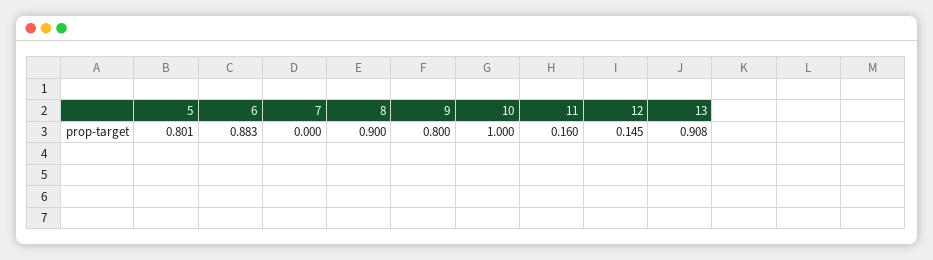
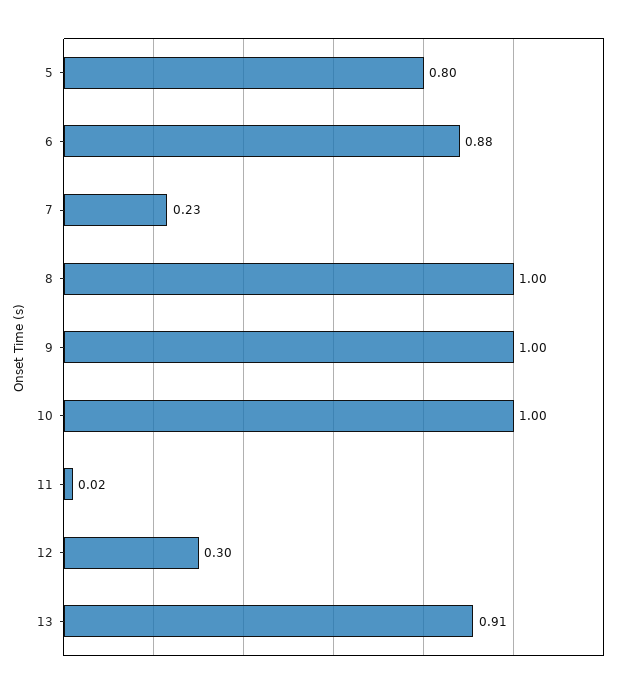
7: 0 -> 0.23
8: 0.9 -> 1
9: 0.8 -> 1
11: 0.16 -> 0.02
12: 0.145 -> 0.3

